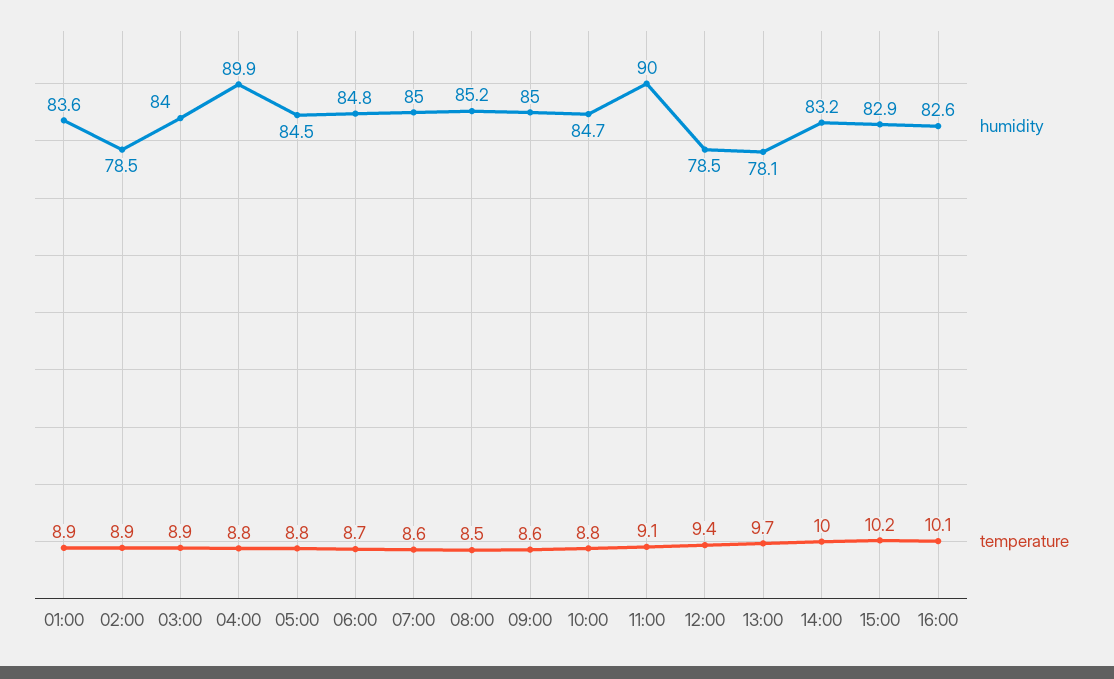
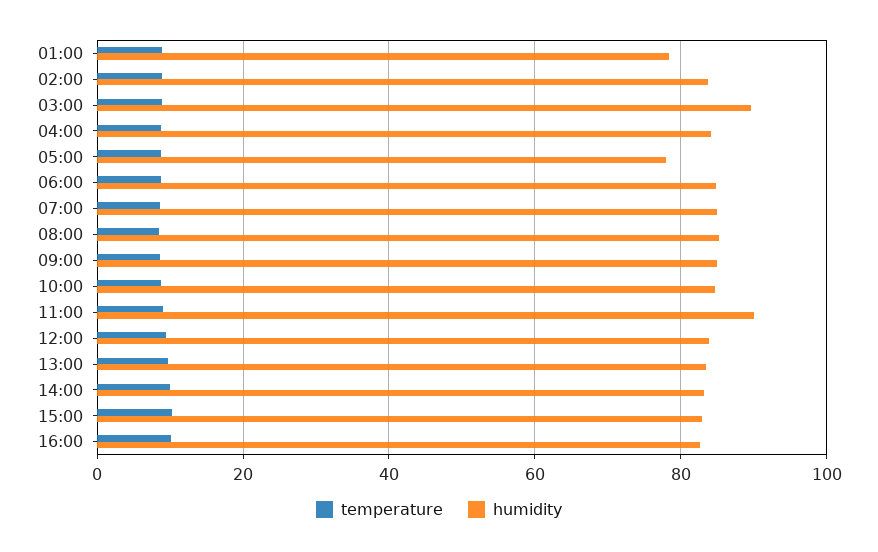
humidity, 01:00: 83.6 -> 78
humidity, 02:00: 78.5 -> 84
humidity, 03:00: 84 -> 90
humidity, 04:00: 89.9 -> 84
humidity, 05:00: 84.5 -> 78
humidity, 12:00: 78.5 -> 84
humidity, 13:00: 78.1 -> 84

